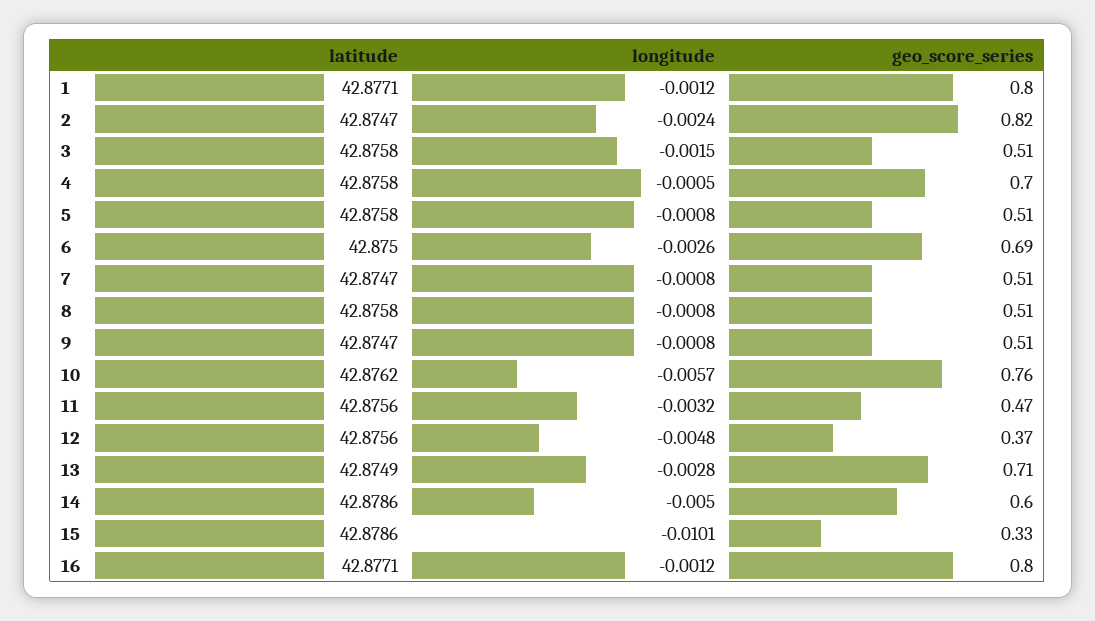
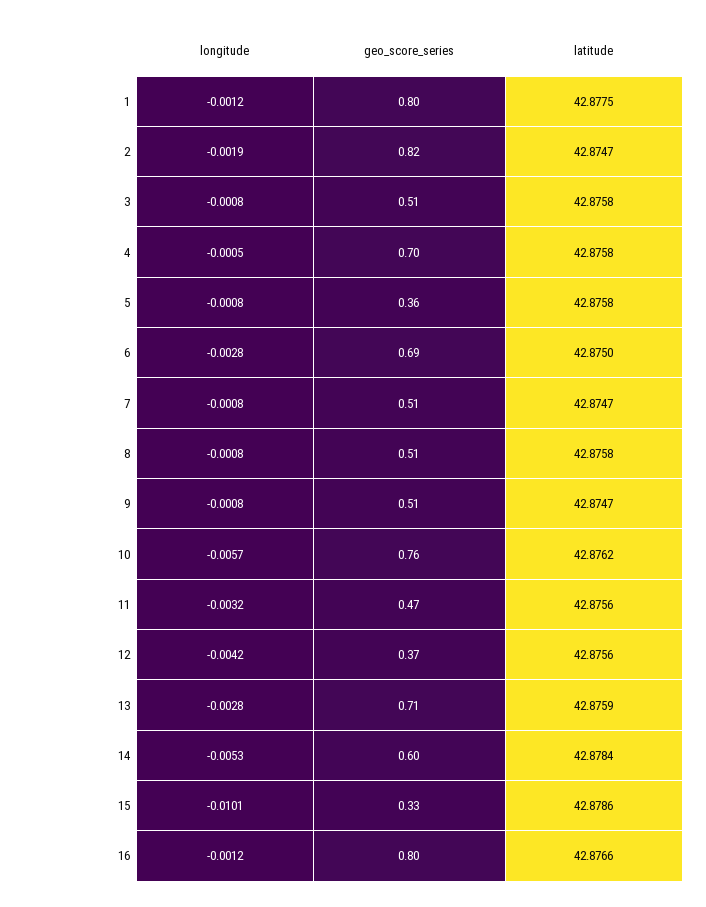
latitude, 1: 42.8771 -> 42.8775
longitude, 2: -0.0024 -> -0.0019
longitude, 3: -0.0015 -> -0.0008
geo_score_series, 5: 0.51 -> 0.36
longitude, 6: -0.0026 -> -0.0028
longitude, 12: -0.0048 -> -0.0042
latitude, 13: 42.8749 -> 42.8759
latitude, 14: 42.8786 -> 42.8784
longitude, 14: -0.005 -> -0.0053
latitude, 16: 42.8771 -> 42.8766

